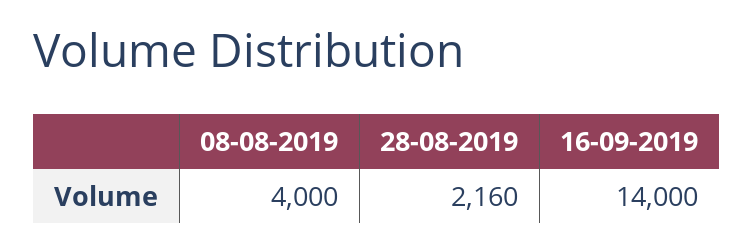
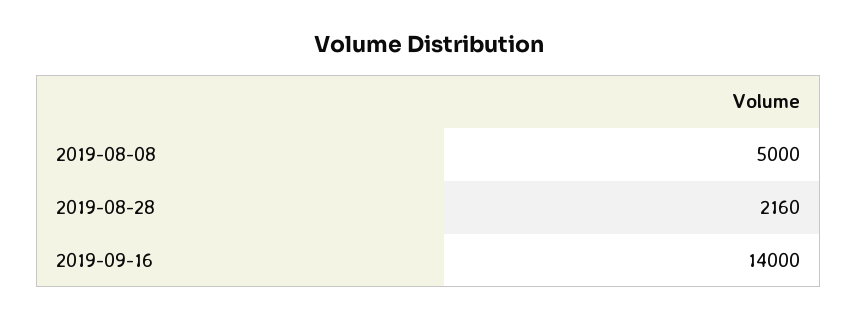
08-08-2019: 4000 -> 5000

